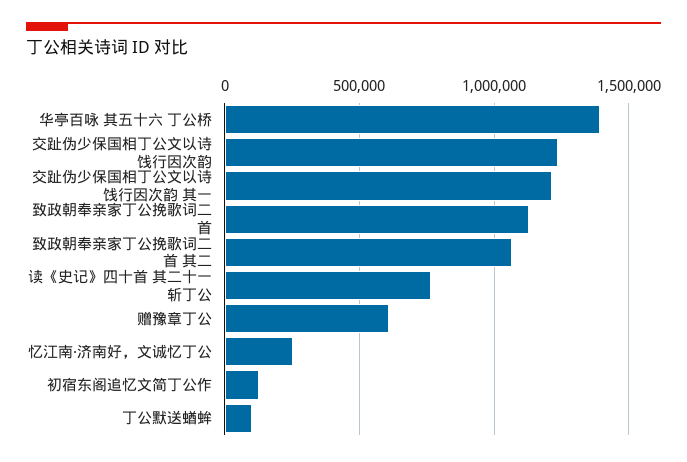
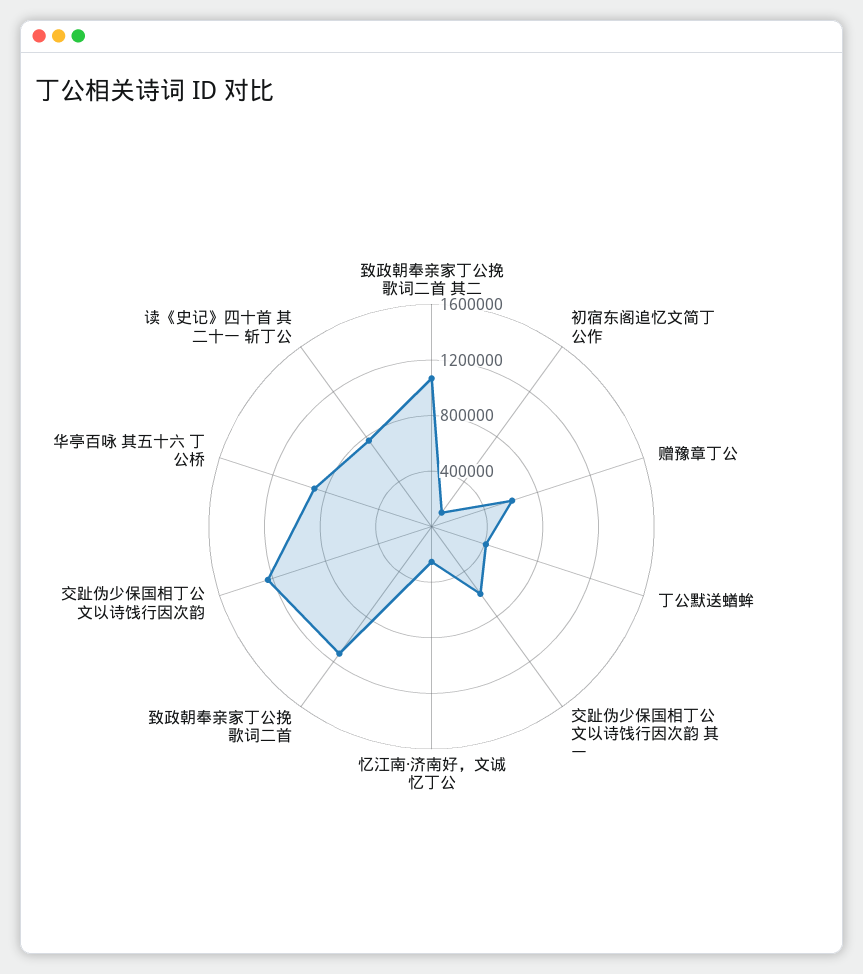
华亭百咏 其五十六 丁公桥: 1400000 -> 900000
交趾伪少保国相丁公文以诗饯行因次韵 其一: 1200000 -> 600000
丁公默送蝤蛑: 100000 -> 400000

